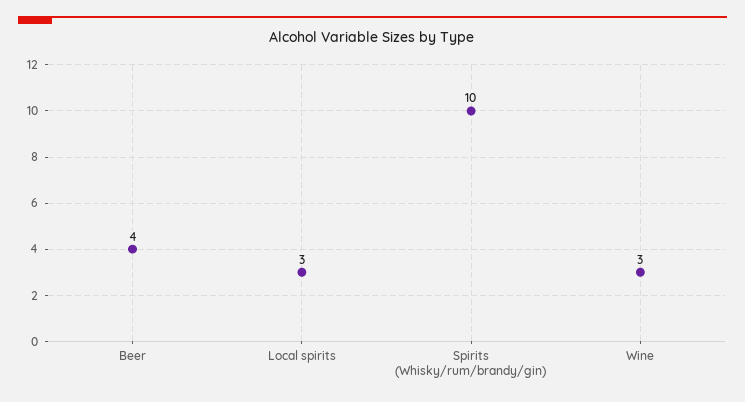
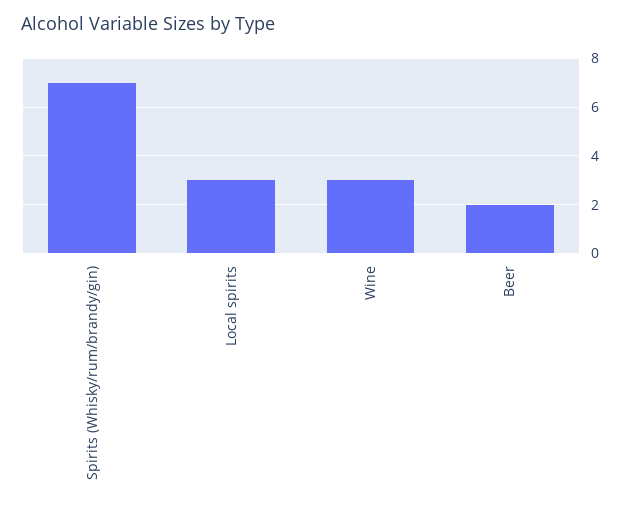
Beer: 4 -> 2
Spirits (Whisky/rum/brandy/gin): 10 -> 7

